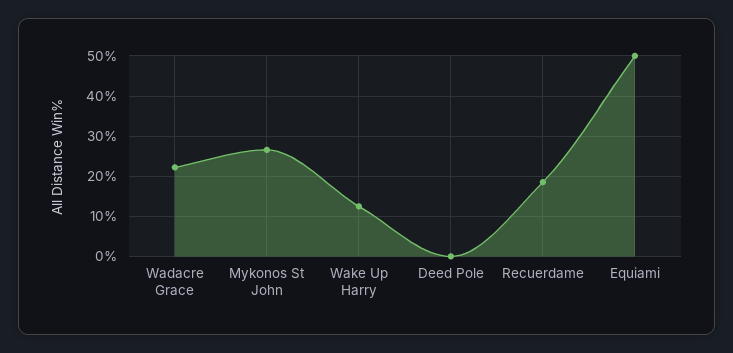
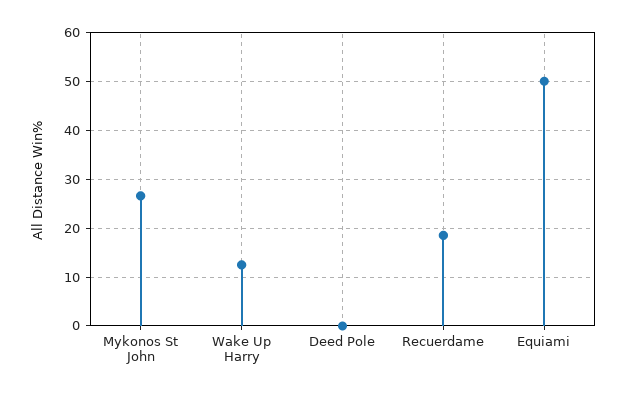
Wadacre Grace: 22 -> none

